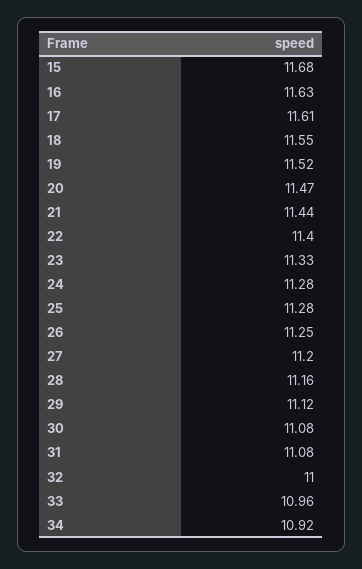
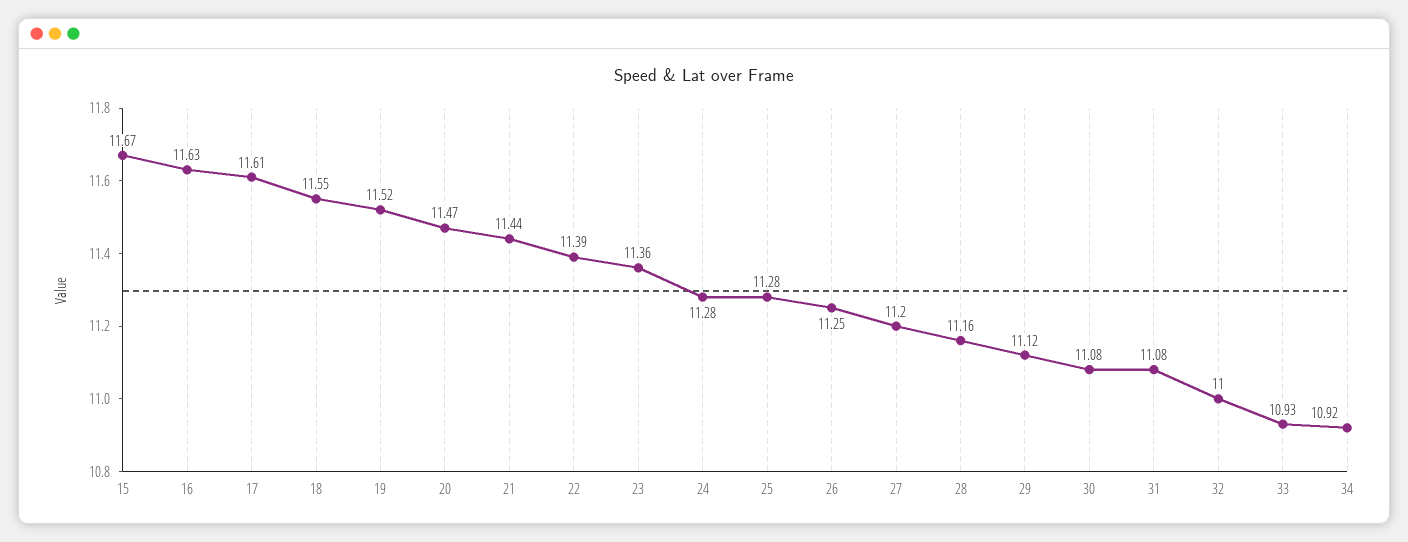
15: 11.68 -> 11.67
22: 11.4 -> 11.39
23: 11.33 -> 11.36
33: 10.96 -> 10.93

